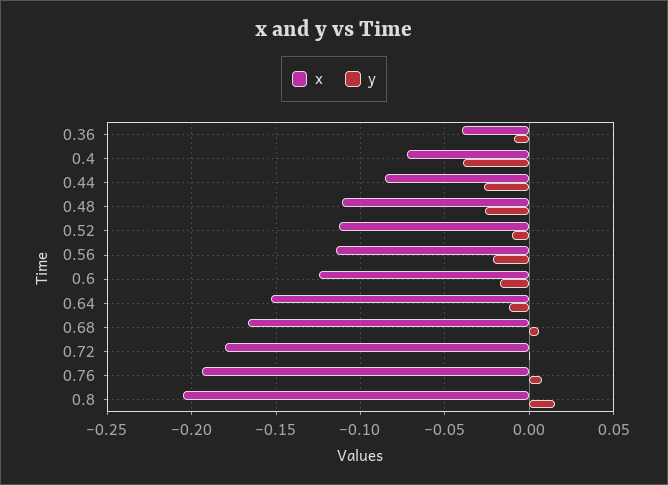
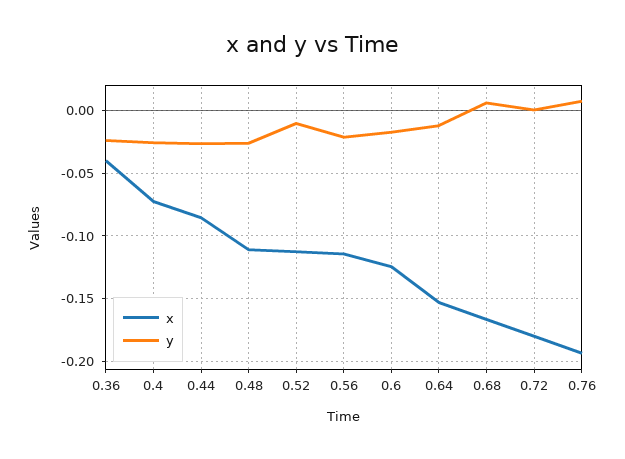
y, 0.36: -0.01 -> -0.025
y, 0.4: -0.04 -> -0.025
x, 0.8: -0.205 -> none
y, 0.8: 0.015 -> none

